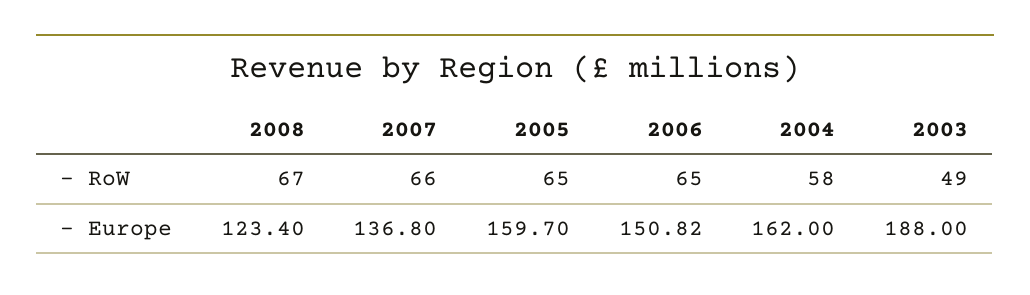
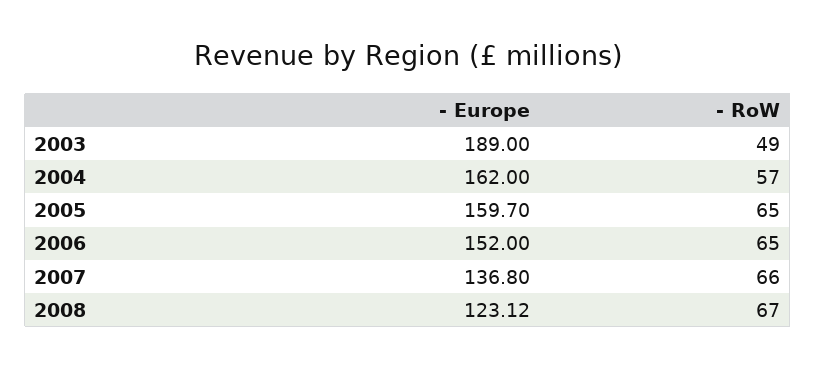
2004, - RoW: 58 -> 57
2008, - Europe: 123.4 -> 123.12
2006, - Europe: 150.82 -> 152
2003, - Europe: 188 -> 189

